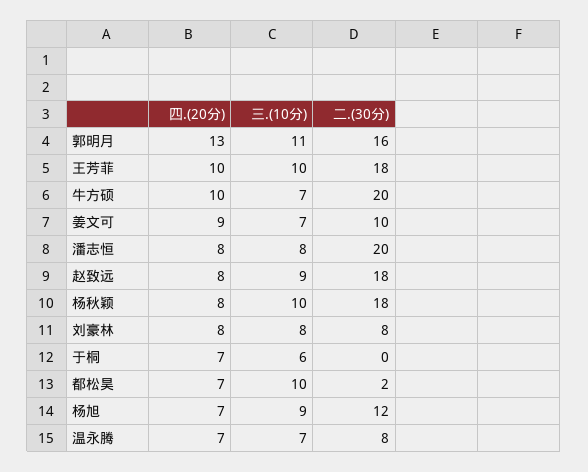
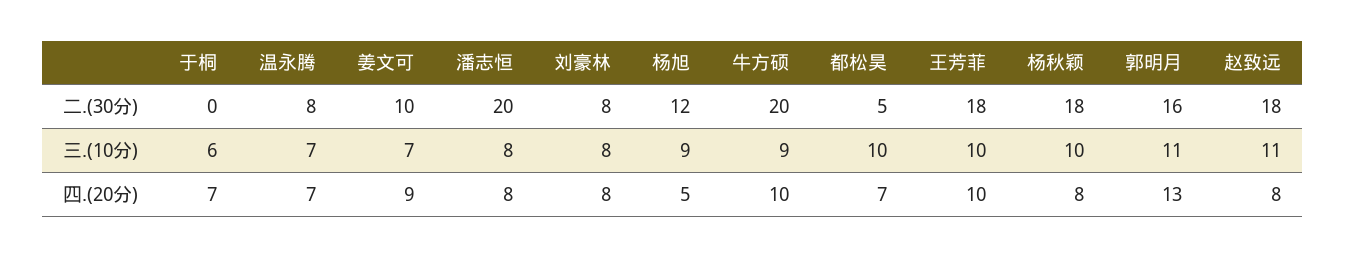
三.(10分), 牛方硕: 7 -> 9
三.(10分), 赵致远: 9 -> 11
二.(30分), 都松昊: 2 -> 5
四.(20分), 杨旭: 7 -> 5

